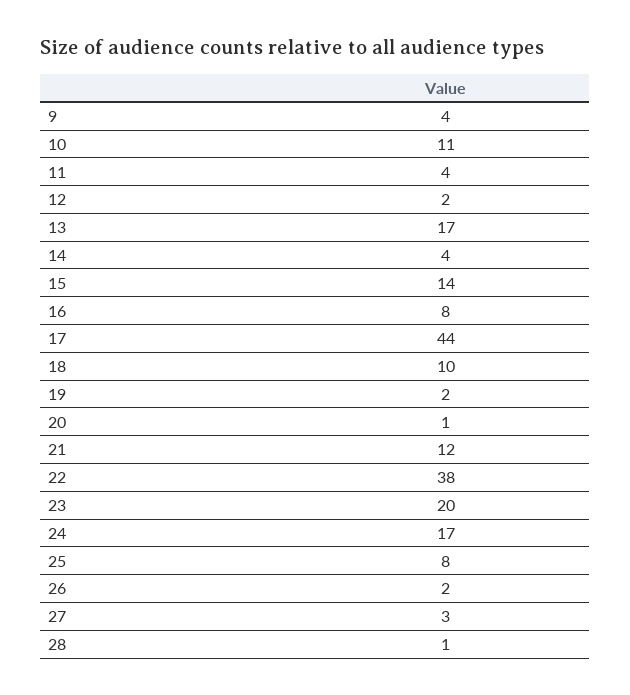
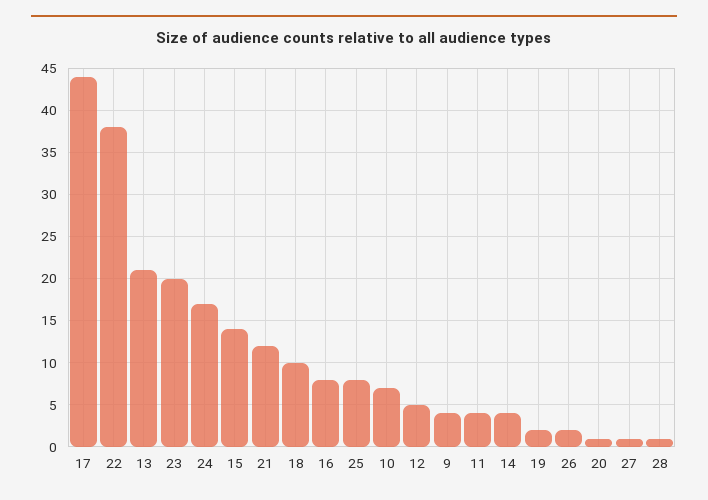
10: 11 -> 7
12: 2 -> 5
13: 17 -> 21
27: 3 -> 1

